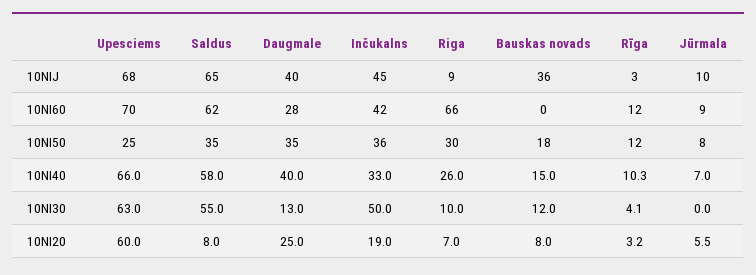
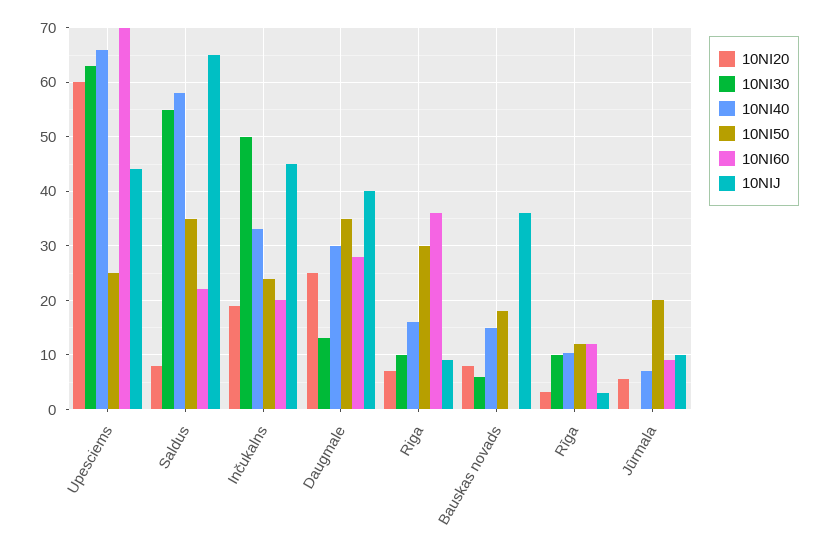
10NIJ, Upesciems: 68 -> 44
10NI60, Saldus: 62 -> 22
10NI60, Inčukalns: 42 -> 20
10NI60, Riga: 66 -> 36
10NI50, Inčukalns: 36 -> 24
10NI50, Jūrmala: 8 -> 20
10NI40, Daugmale: 40 -> 30
10NI40, Riga: 26 -> 16
10NI30, Bauskas novads: 12 -> 6
10NI30, Rīga: 4.1 -> 10

